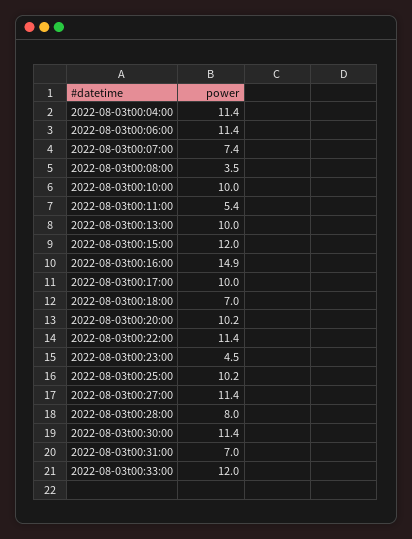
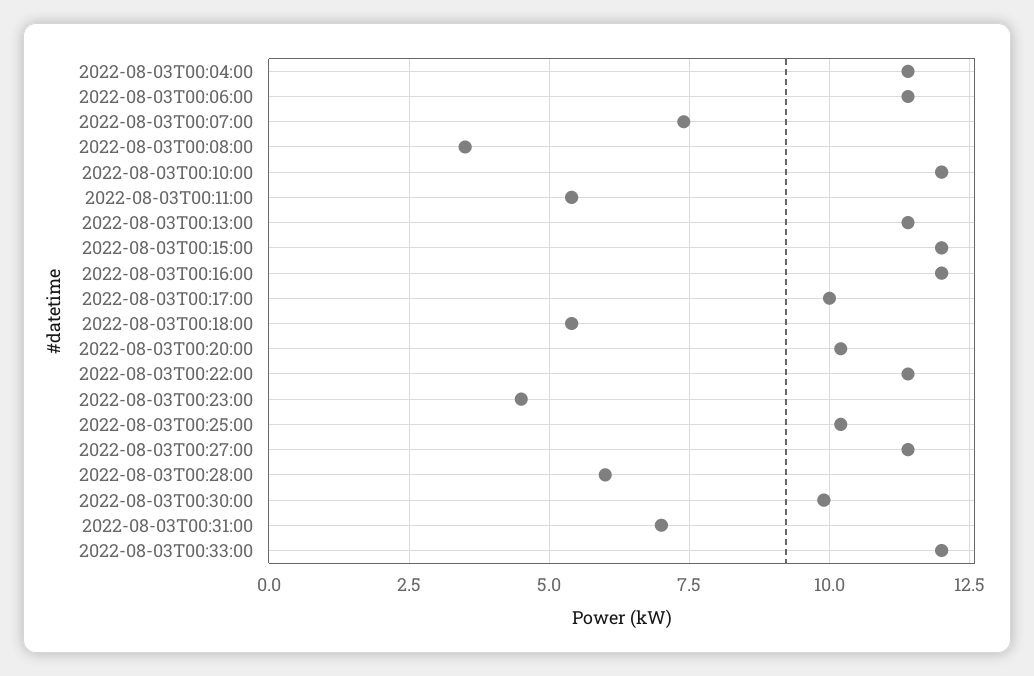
2022-08-03t00:10:00: 10 -> 12
2022-08-03t00:13:00: 10 -> 11.5
2022-08-03t00:16:00: 14.9 -> 12
2022-08-03t00:18:00: 7 -> 5.5
2022-08-03t00:28:00: 8 -> 6
2022-08-03t00:30:00: 11.4 -> 10

